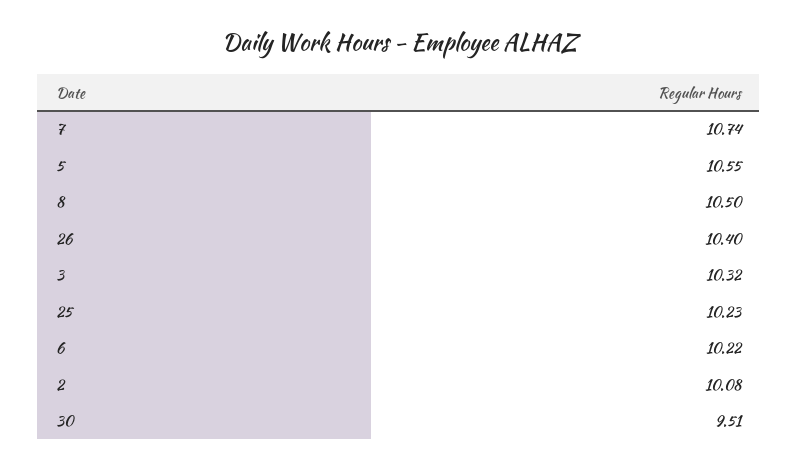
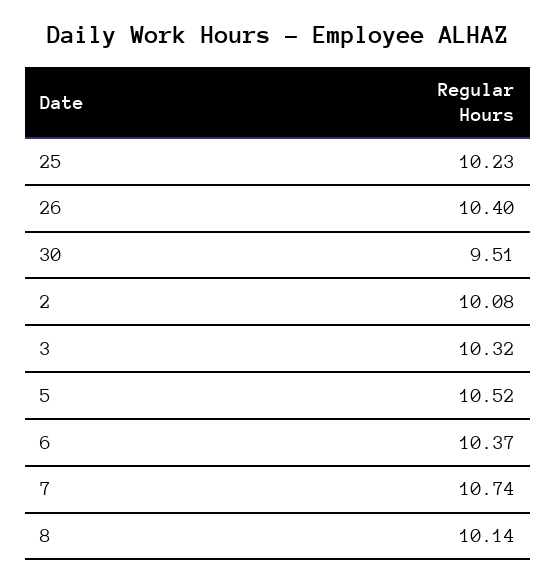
5: 10.55 -> 10.52
8: 10.5 -> 10.14
6: 10.22 -> 10.37

